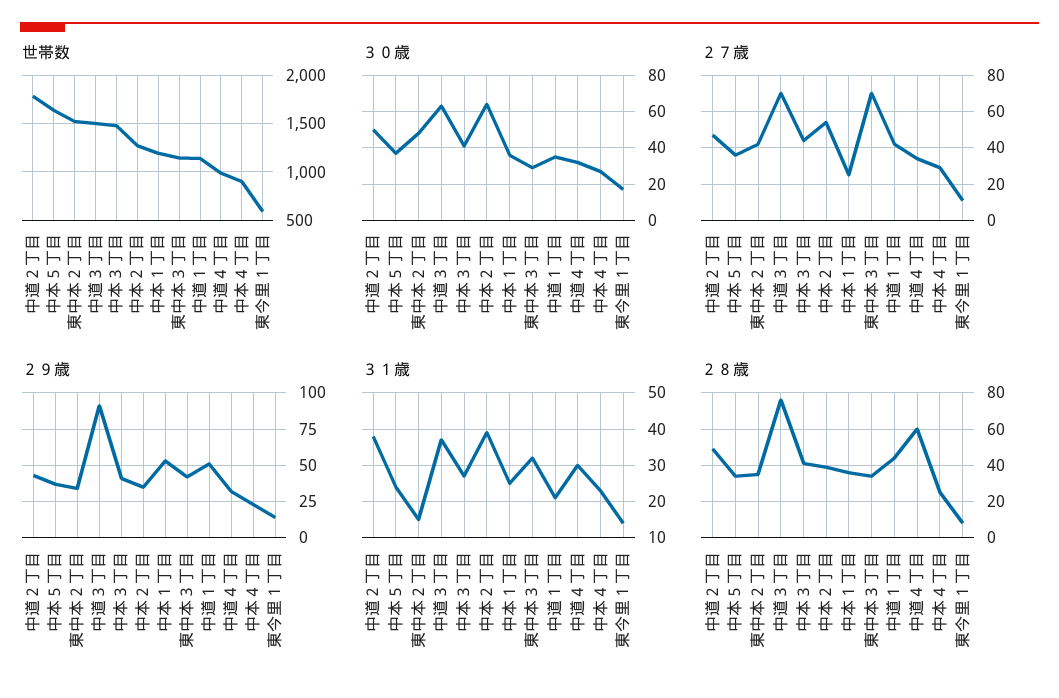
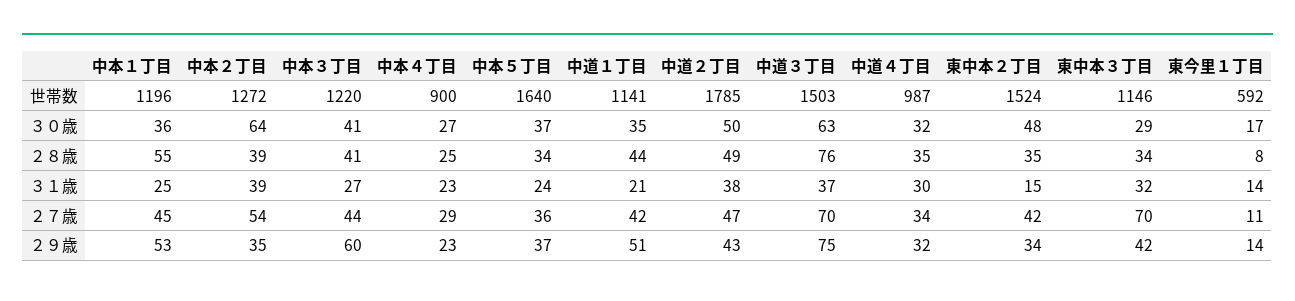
世帯数, 中本３丁目: 1500 -> 1220
２７歳, 中本１丁目: 25 -> 45
２９歳, 中道３丁目: 90 -> 75
２９歳, 中本３丁目: 40 -> 60
２８歳, 中本１丁目: 35 -> 55
２８歳, 中道４丁目: 60 -> 35

